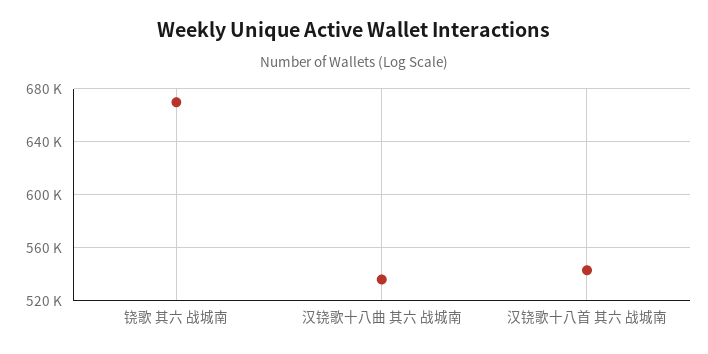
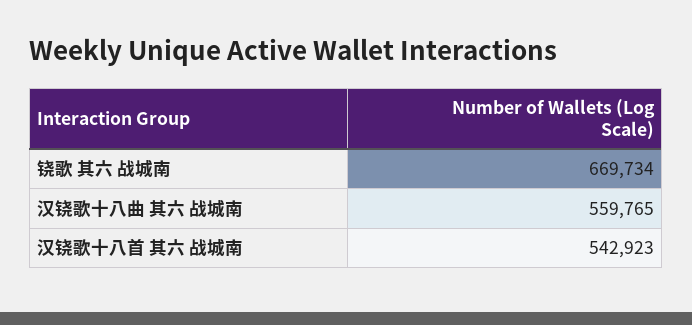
汉铙歌十八曲 其六 战城南: 535000 -> 559765

